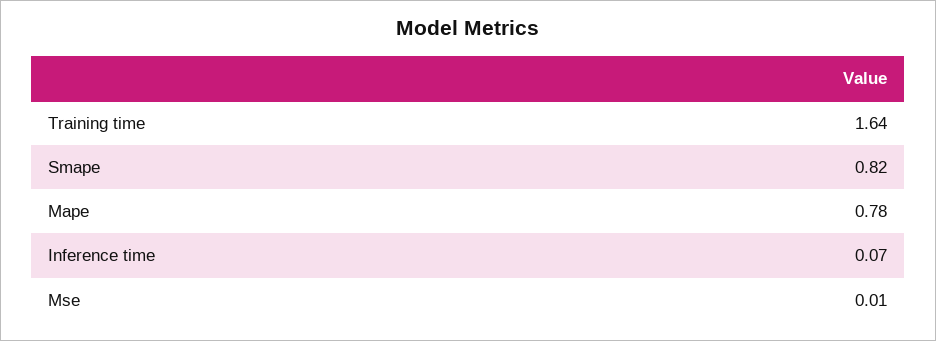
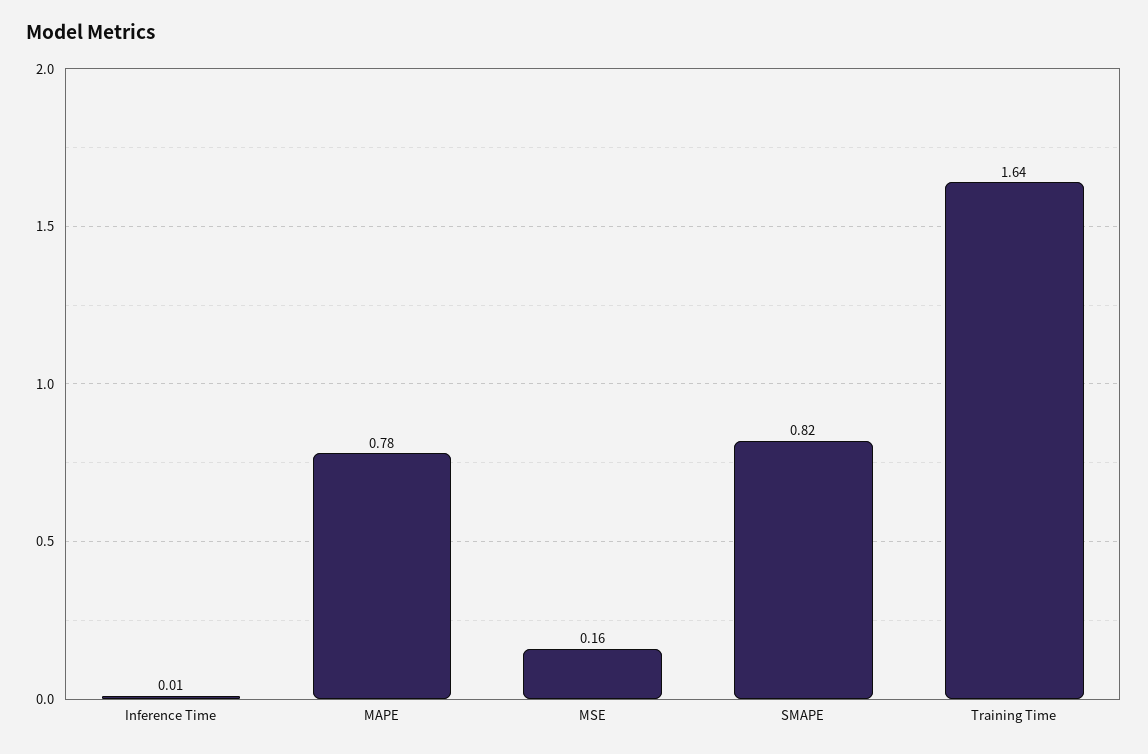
Inference time: 0.07 -> 0.01
Mse: 0.01 -> 0.16

